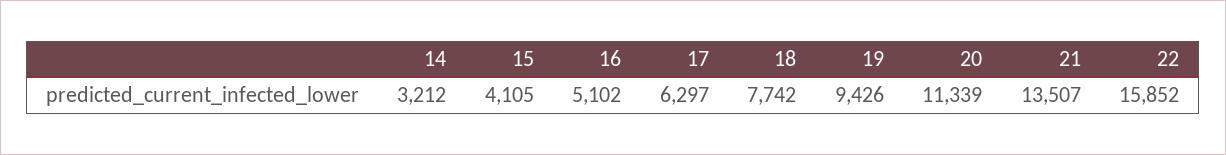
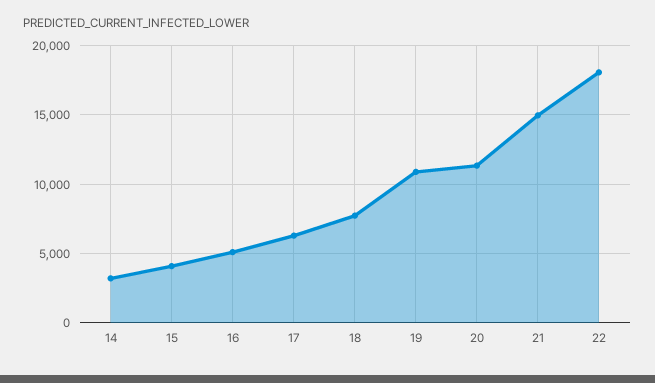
19: 9426 -> 11000
21: 13507 -> 15000
22: 15852 -> 18000

